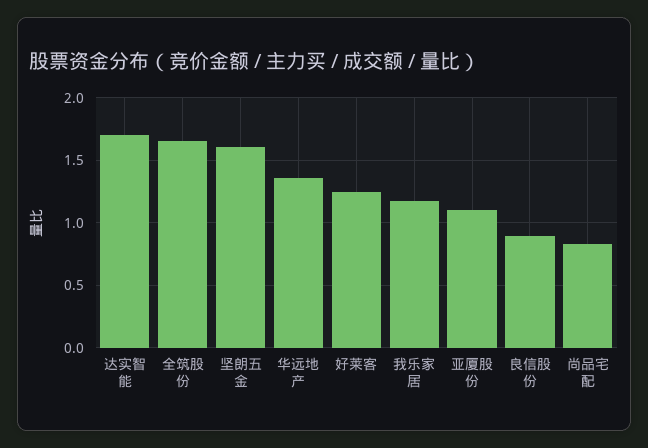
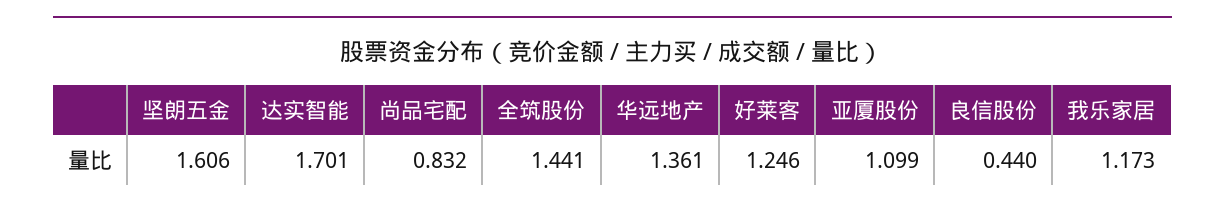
全筑股份: 1.65 -> 1.441
良信股份: 0.9 -> 0.44

